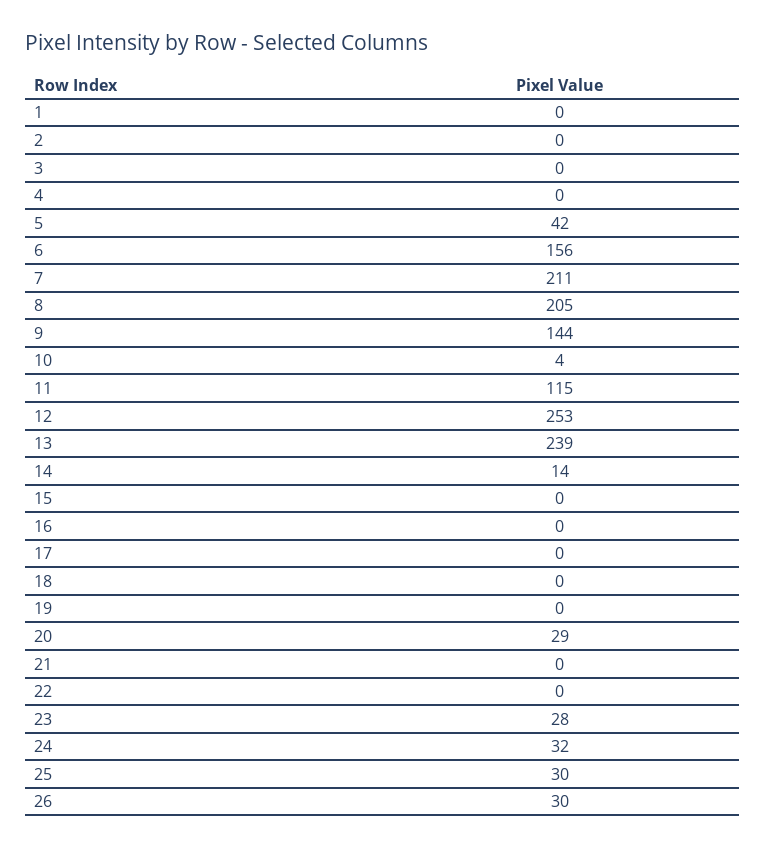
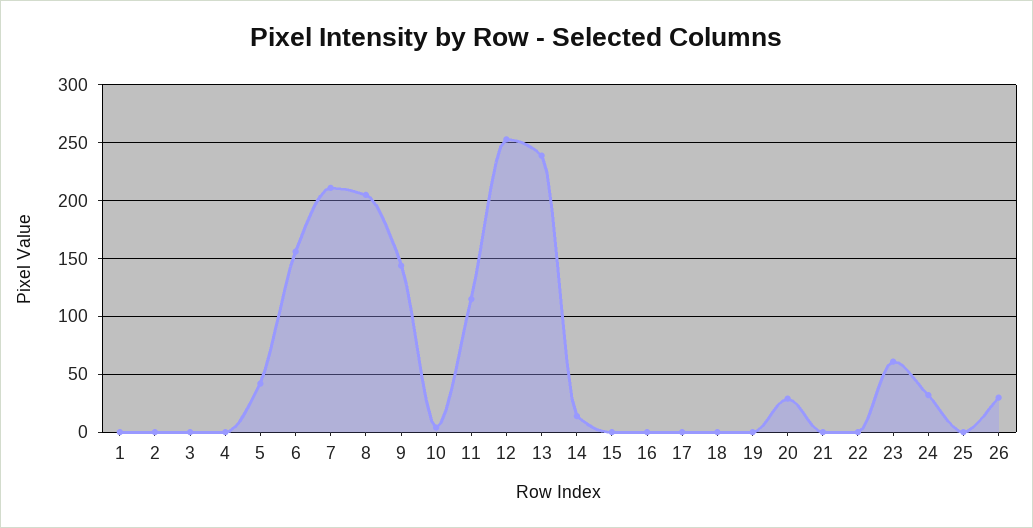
23: 28 -> 60
25: 30 -> 0

